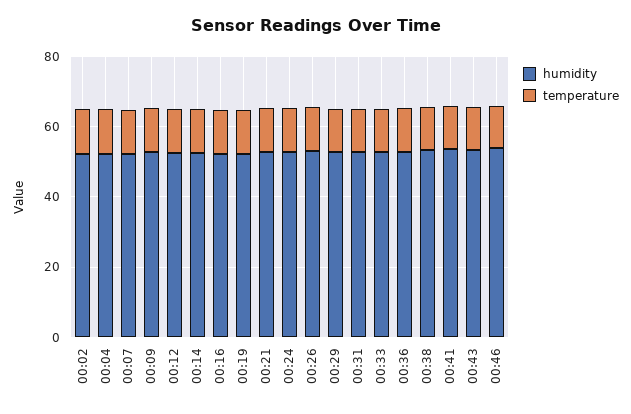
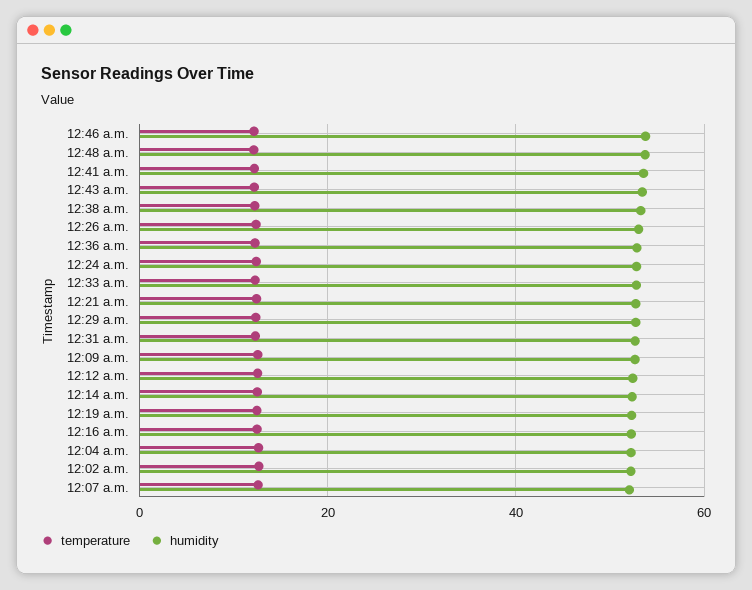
temperature, 12:48 a.m.: none -> 12
humidity, 12:48 a.m.: none -> 54

